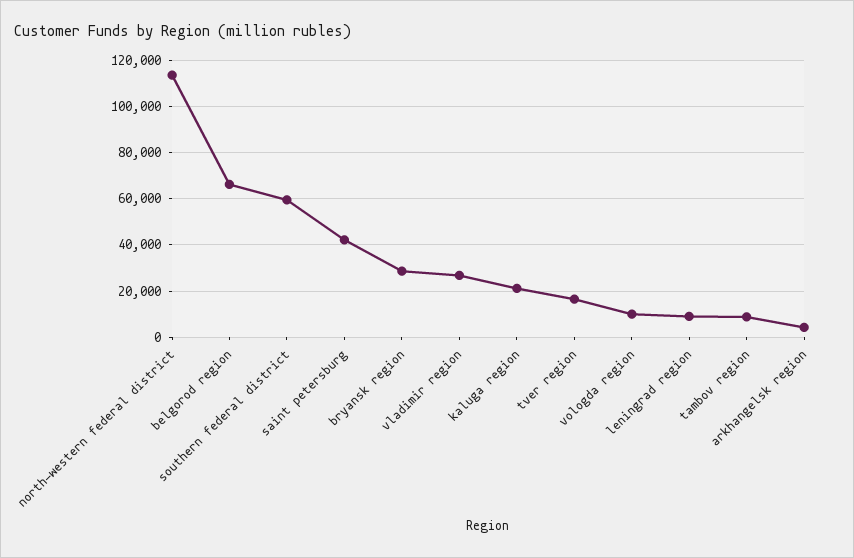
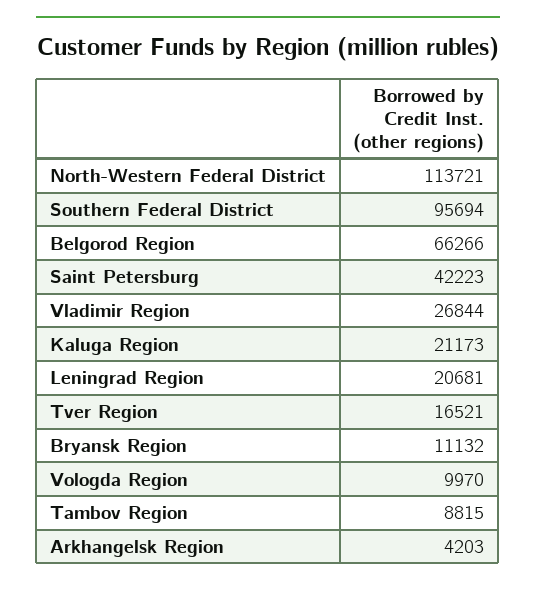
southern federal district: 60000 -> 95694
bryansk region: 30000 -> 11132
leningrad region: 10000 -> 20681

